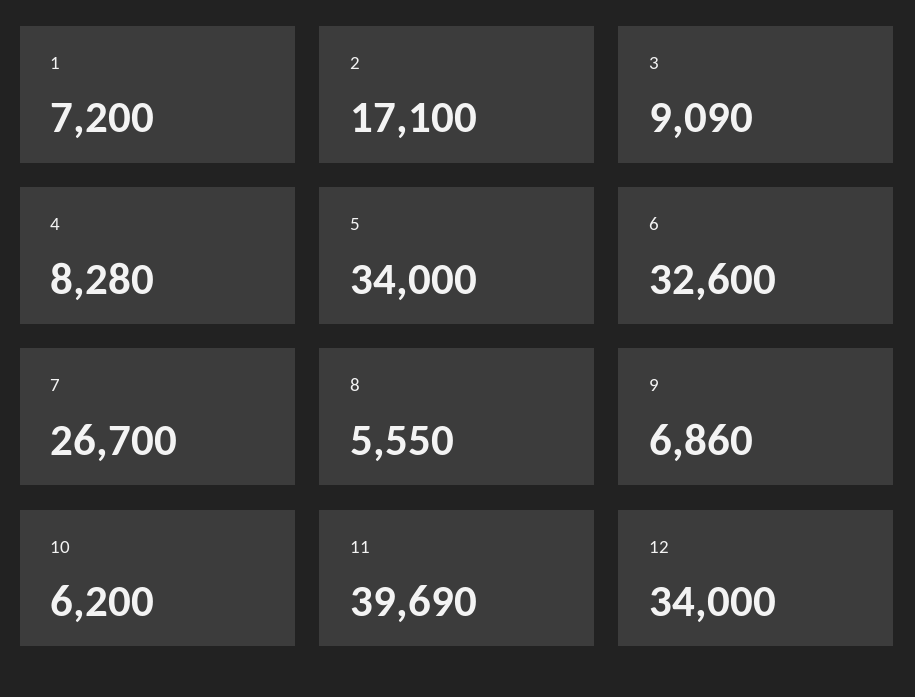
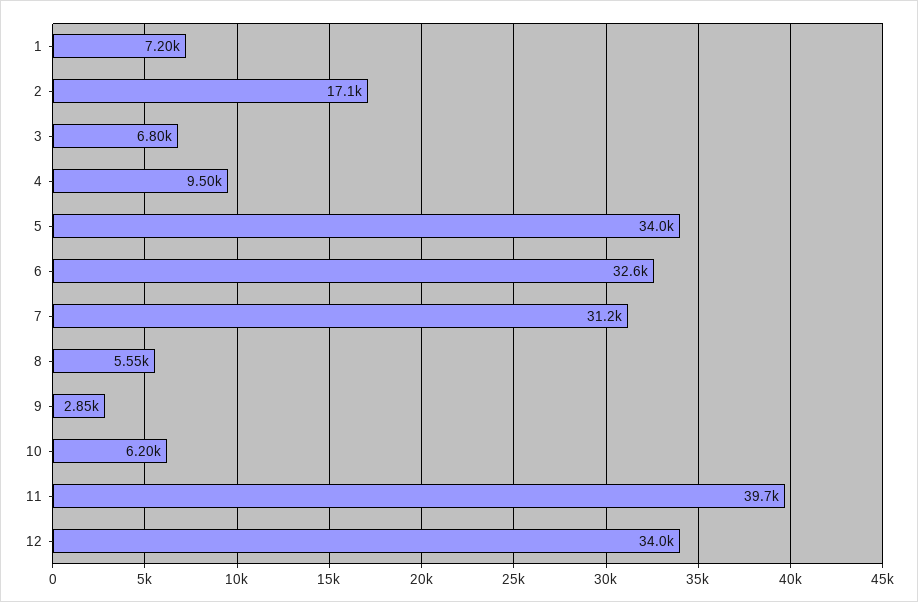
3: 9090 -> 6800
4: 8280 -> 9500
7: 26700 -> 31200
9: 6860 -> 2850

